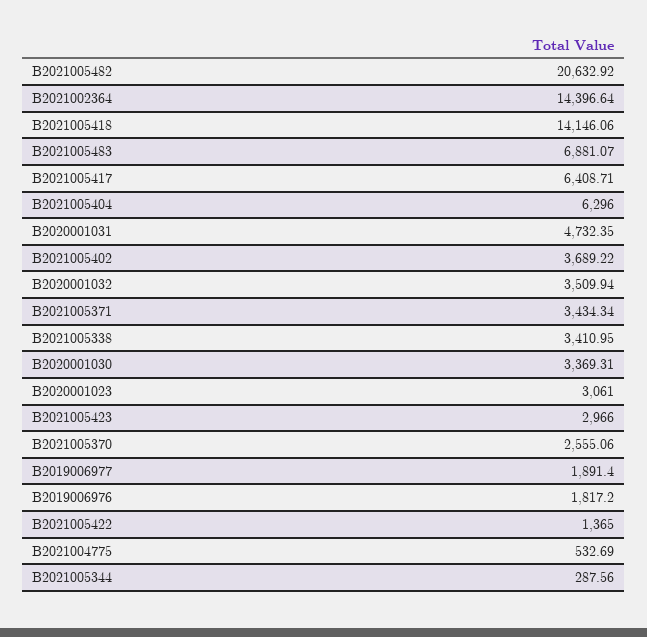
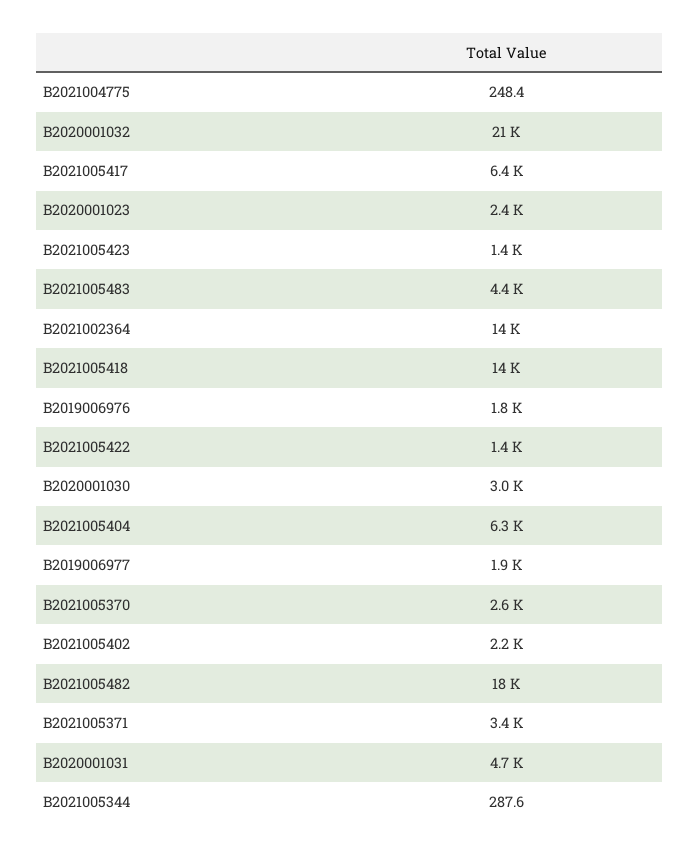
B2021005482: 20632.92 -> 18000
B2021005483: 6881.07 -> 4400
B2021005402: 3689.22 -> 2200
B2020001032: 3509.94 -> 21000
B2021005338: 3410.95 -> none
B2020001030: 3369.31 -> 3000
B2020001023: 3061 -> 2400
B2021005423: 2966 -> 1400
B2021004775: 532.69 -> 248.4

